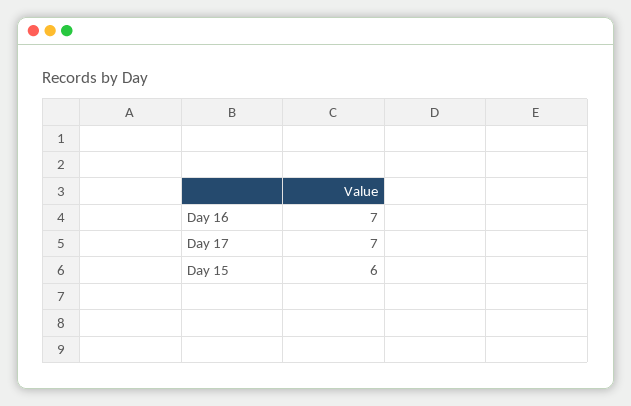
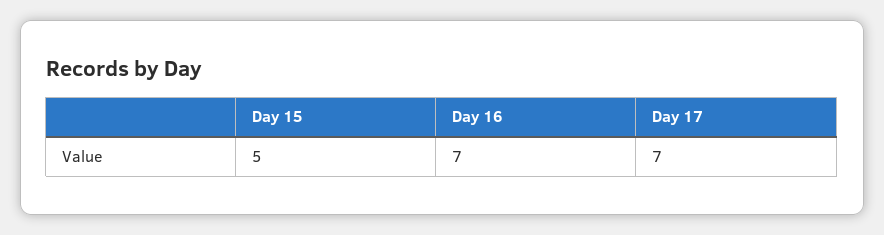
Day 15: 6 -> 5

